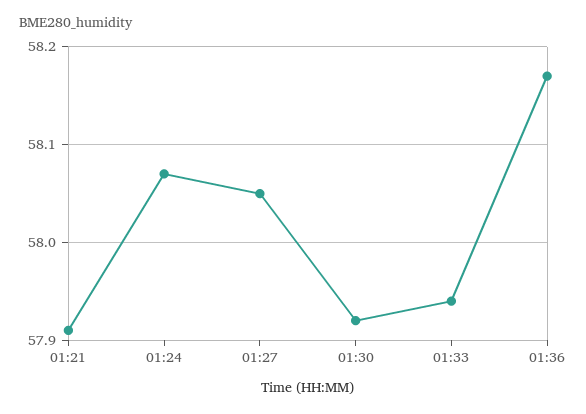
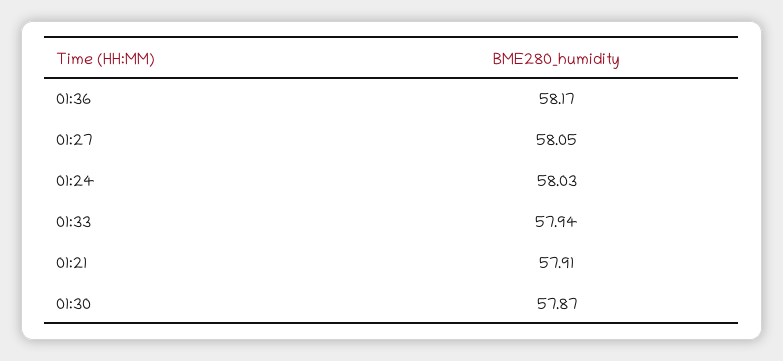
01:24: 58.07 -> 58.03
01:30: 57.92 -> 57.87

